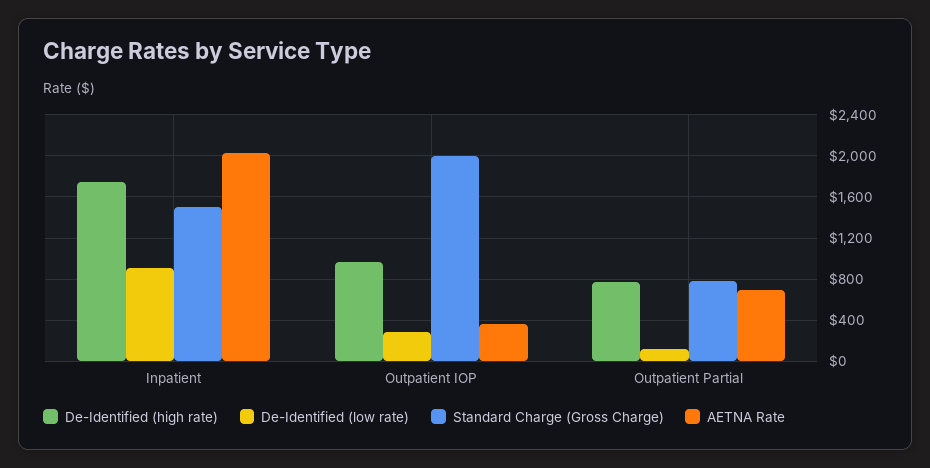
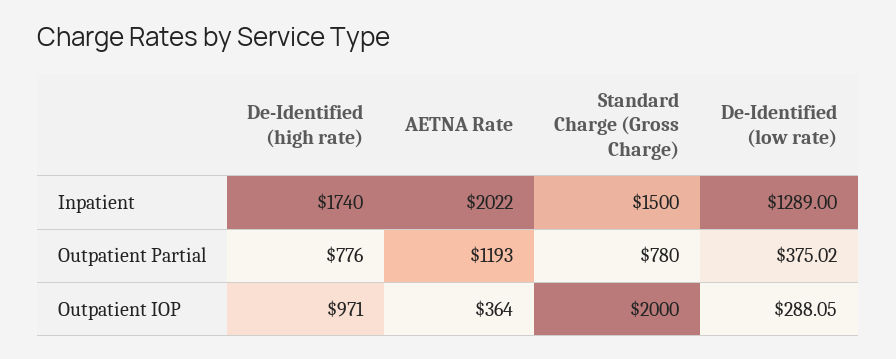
De-Identified (low rate), Inpatient: 900 -> 1289
De-Identified (low rate), Outpatient Partial: 100 -> 375.02
AETNA Rate, Outpatient Partial: 700 -> 1193

